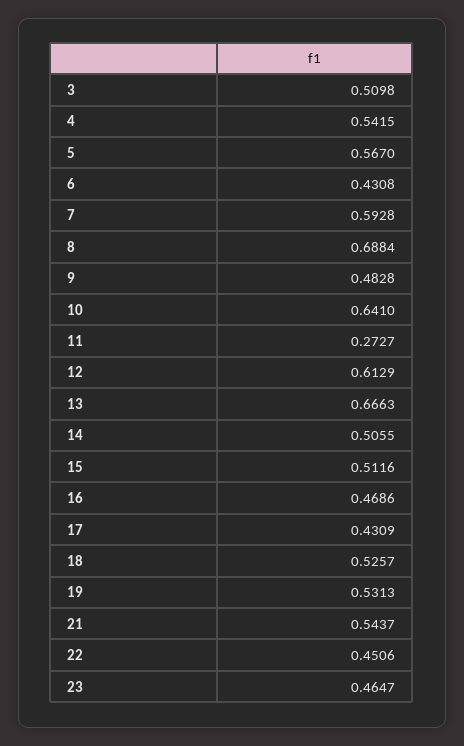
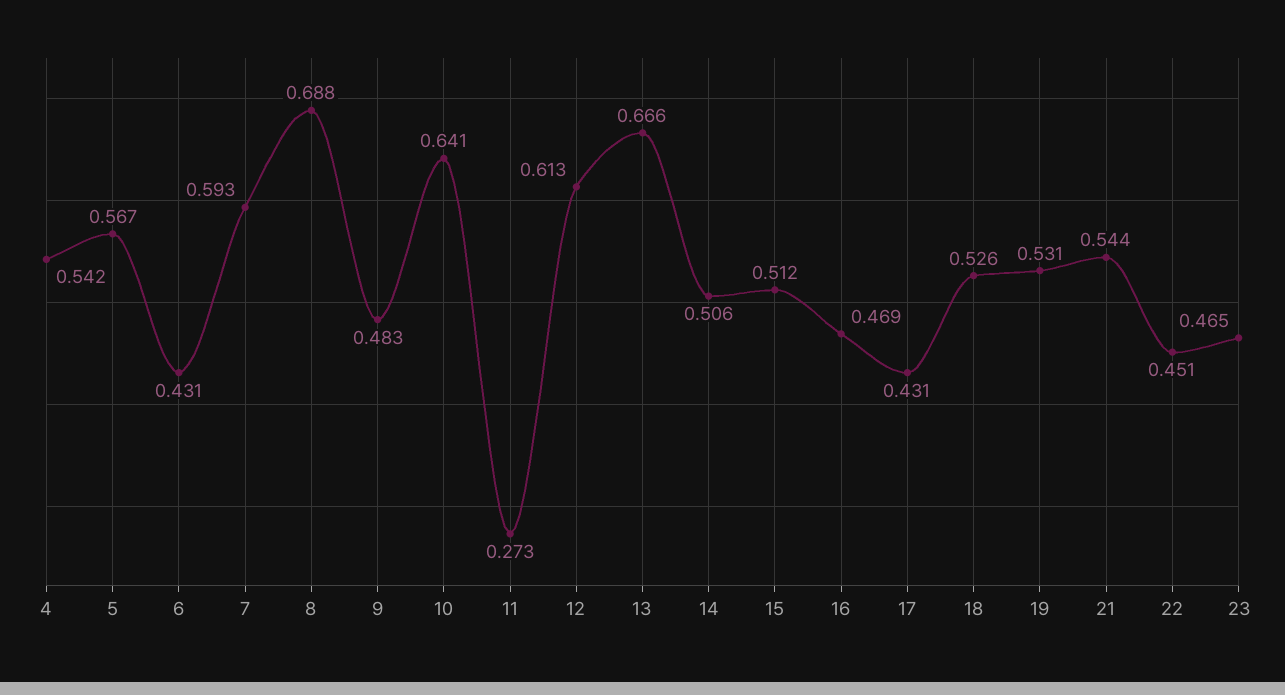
3: 0.5098 -> none

